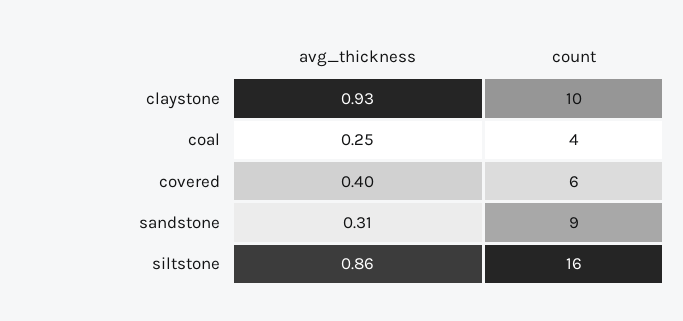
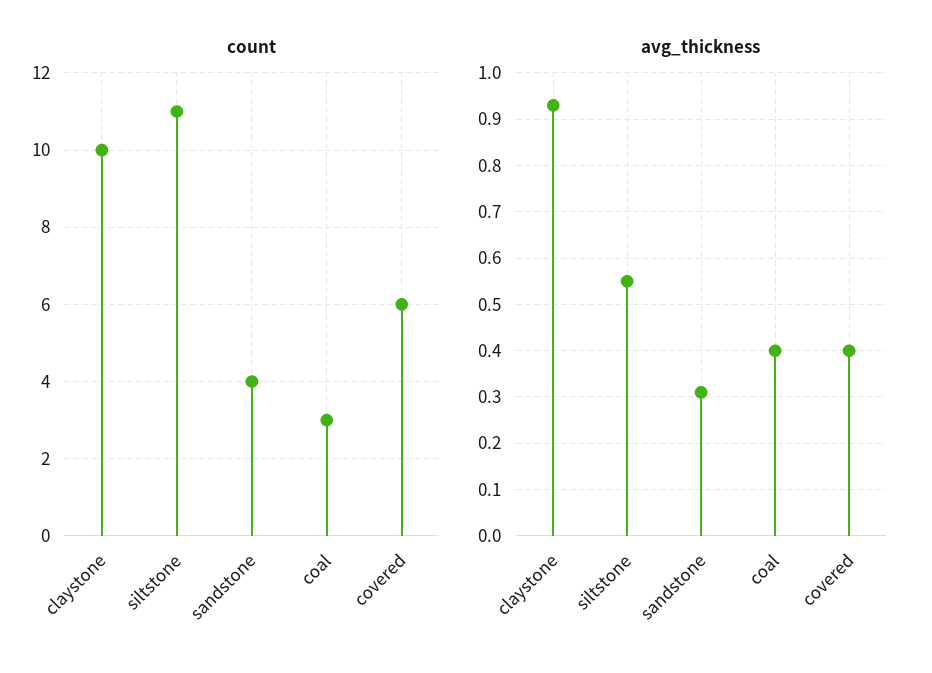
avg_thickness, coal: 0.25 -> 0.4
count, coal: 4 -> 3
count, sandstone: 9 -> 4
avg_thickness, siltstone: 0.86 -> 0.55
count, siltstone: 16 -> 11

